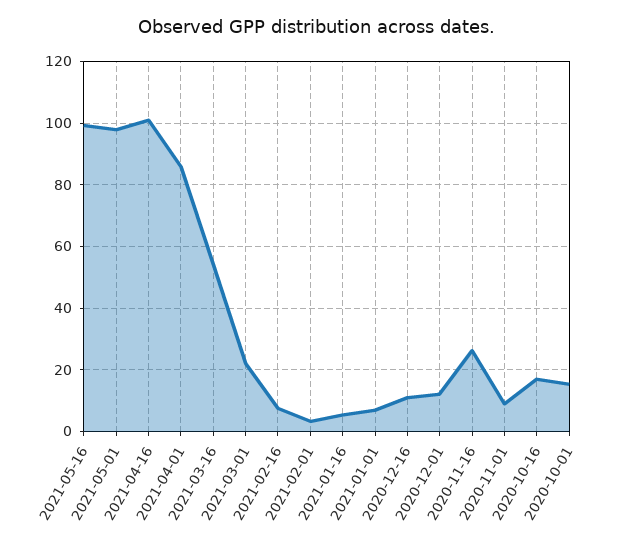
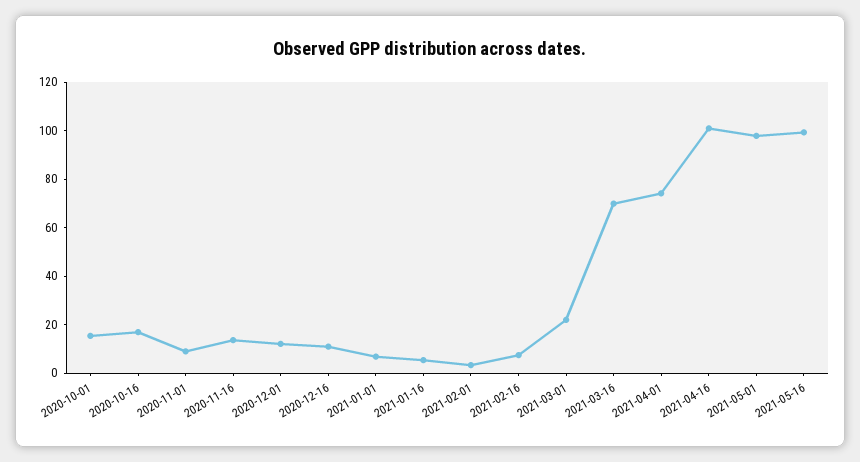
2021-04-01: 86 -> 75
2021-03-16: 54 -> 70
2020-11-16: 26 -> 15

